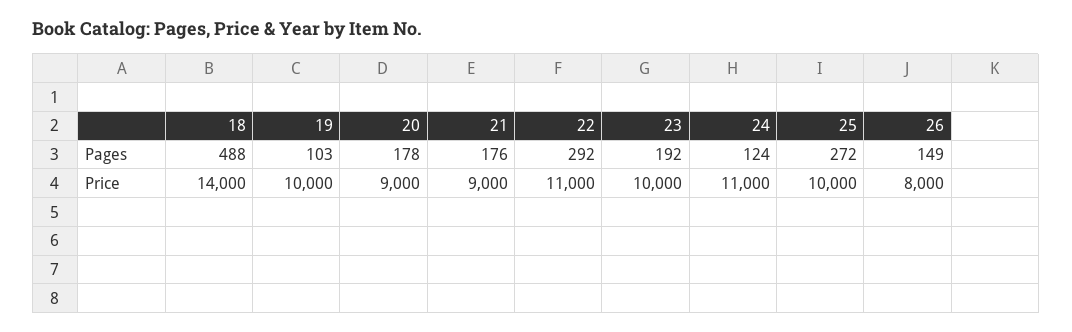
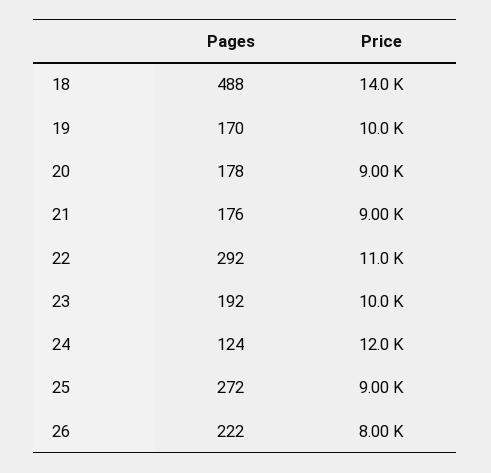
19, Pages: 103 -> 170
26, Pages: 149 -> 222
24, Price: 11000 -> 12000
25, Price: 10000 -> 9000

